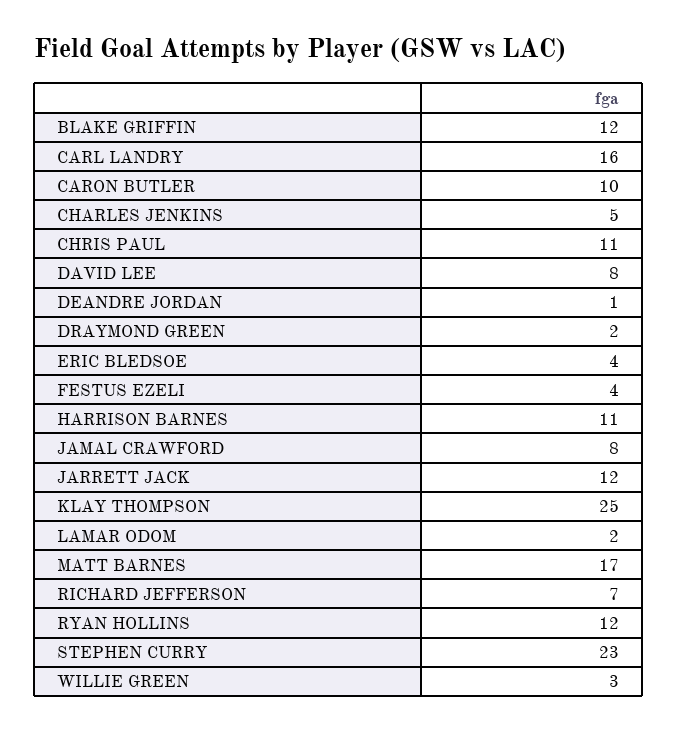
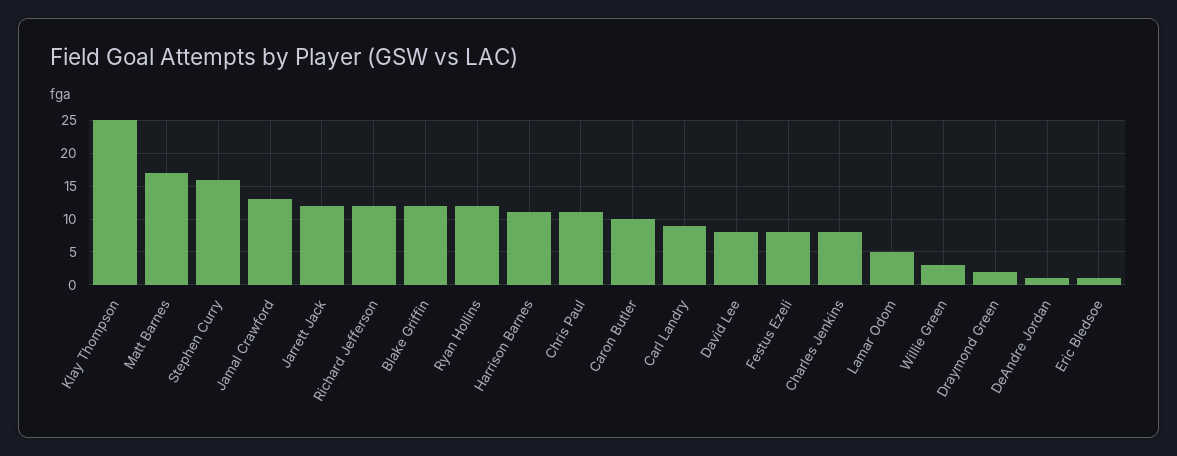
CARL LANDRY: 16 -> 9
CHARLES JENKINS: 5 -> 8
ERIC BLEDSOE: 4 -> 1
FESTUS EZELI: 4 -> 8
JAMAL CRAWFORD: 8 -> 13
LAMAR ODOM: 2 -> 5
RICHARD JEFFERSON: 7 -> 12
STEPHEN CURRY: 23 -> 16

